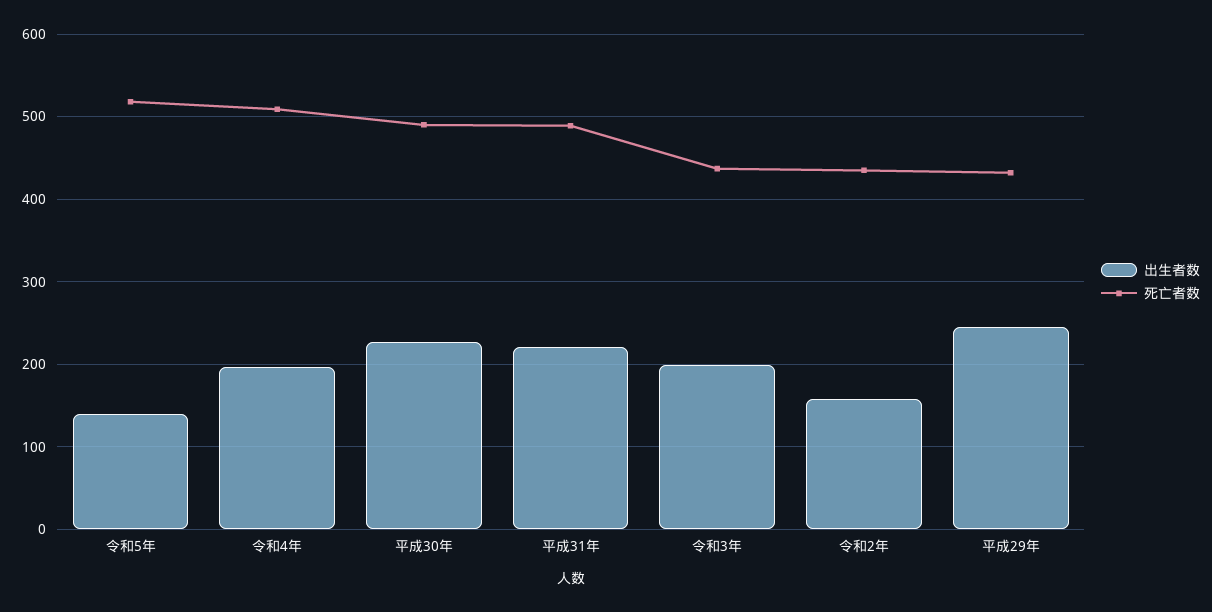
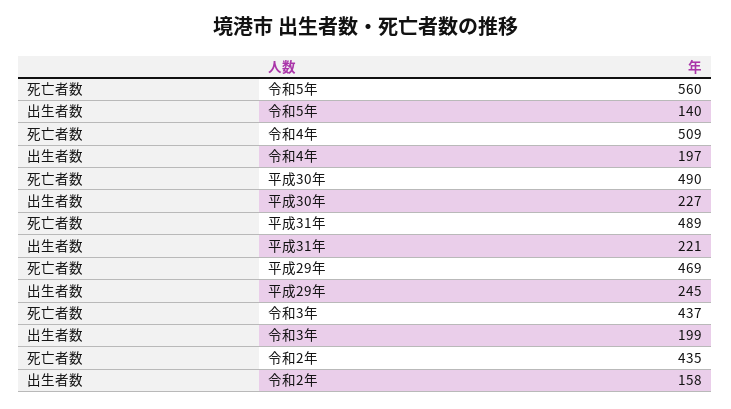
死亡者数, 令和5年: 520 -> 560
死亡者数, 平成29年: 430 -> 469

